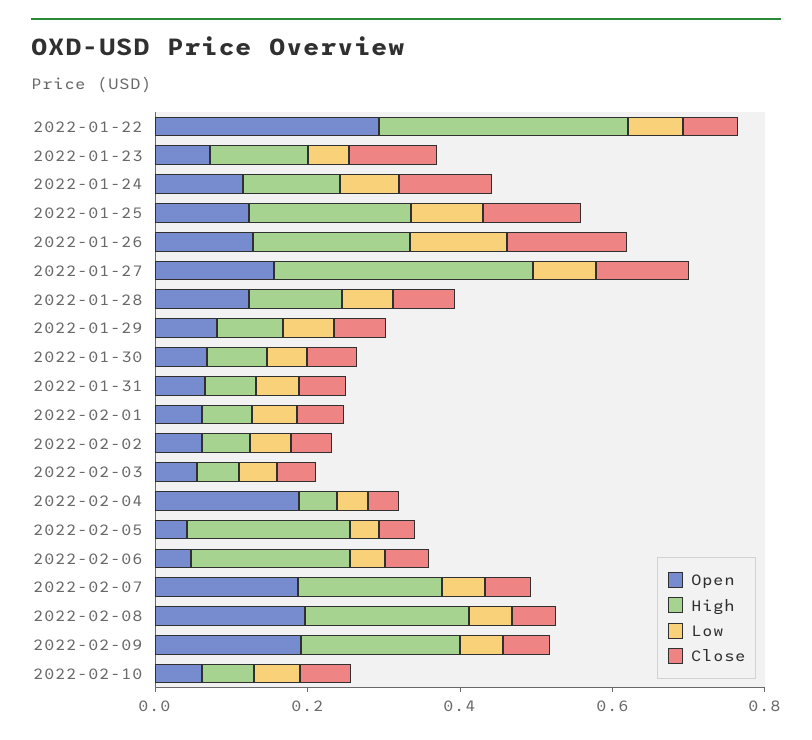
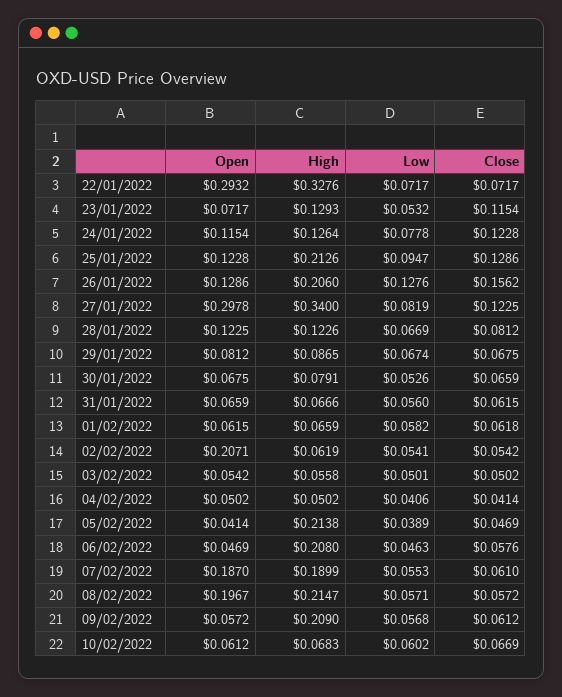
Open, 2022-01-27: 0.15 -> 0.2978
Open, 2022-02-02: 0.05 -> 0.2071
Open, 2022-02-04: 0.2 -> 0.0502
Open, 2022-02-09: 0.2 -> 0.0572

